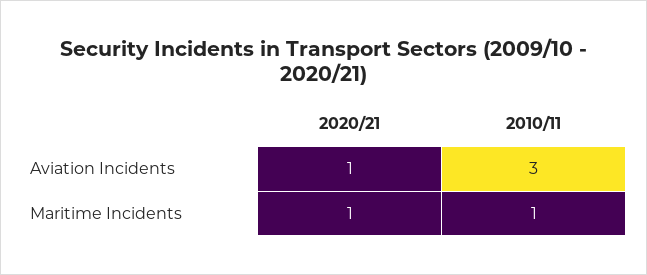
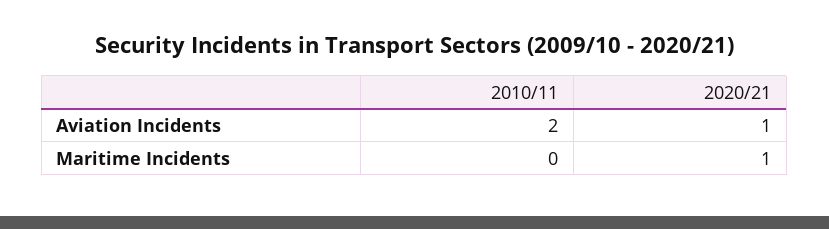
2010/11, Aviation Incidents: 3 -> 2
2010/11, Maritime Incidents: 1 -> 0

